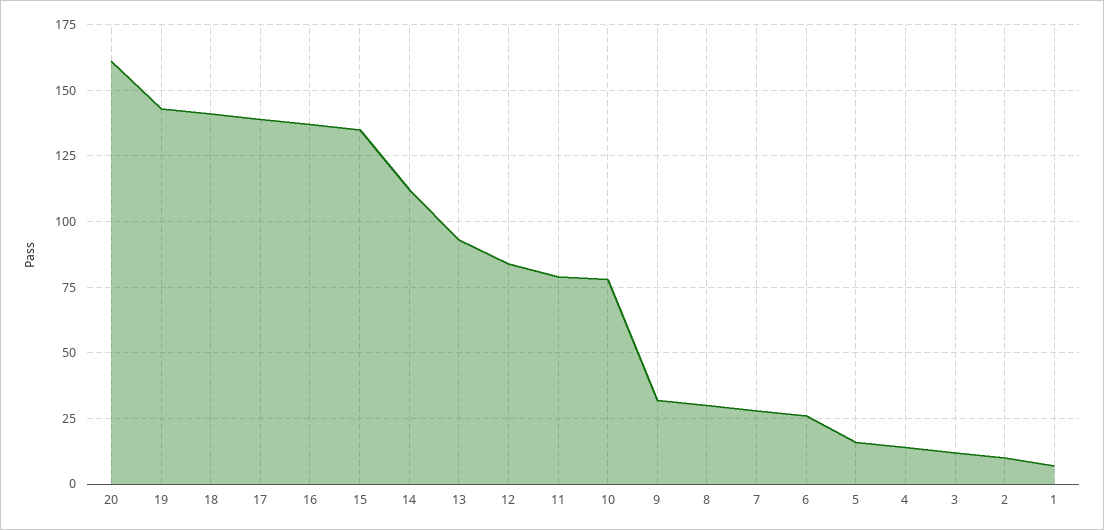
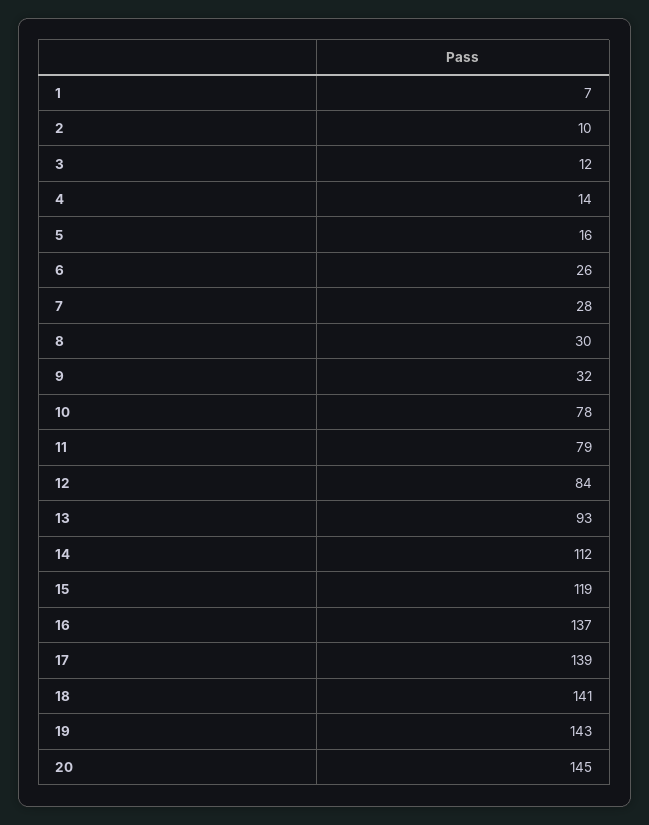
20: 160 -> 145
15: 135 -> 119

